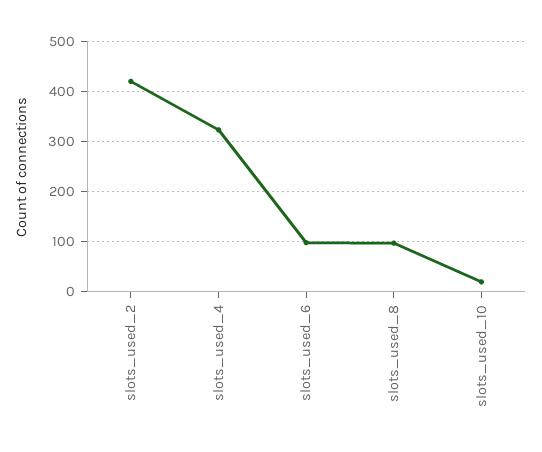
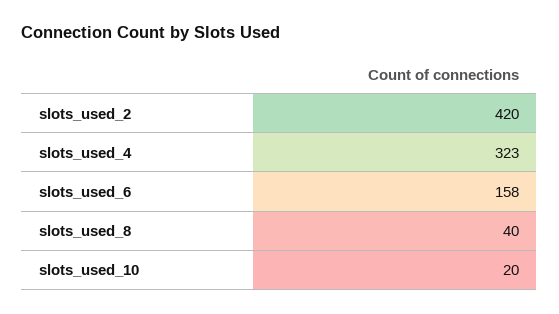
slots_used_6: 100 -> 158
slots_used_8: 100 -> 40

